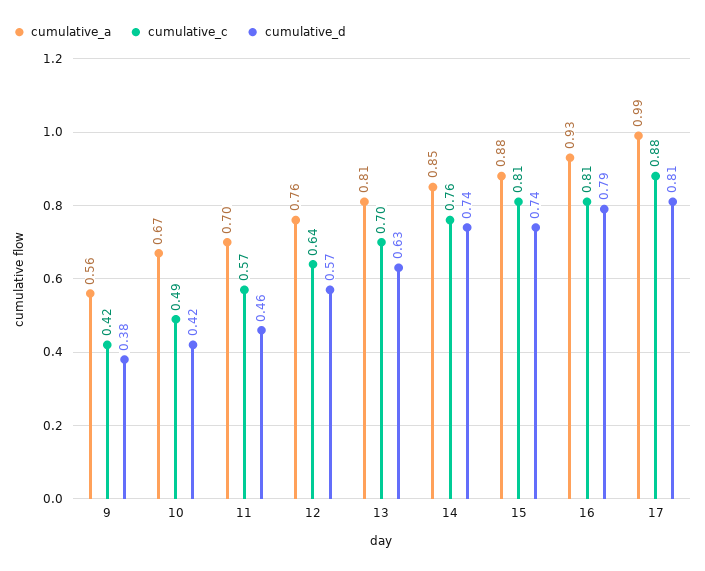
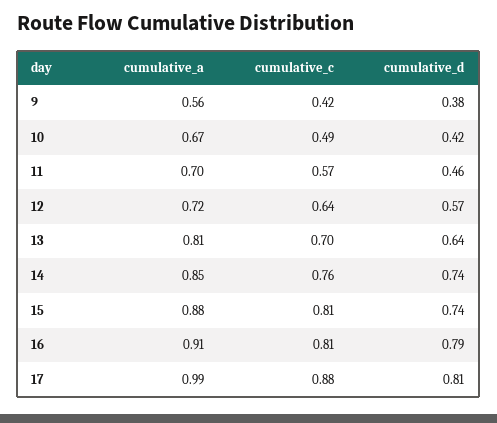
cumulative_a, 12: 0.76 -> 0.72
cumulative_d, 13: 0.63 -> 0.64
cumulative_a, 16: 0.93 -> 0.91

